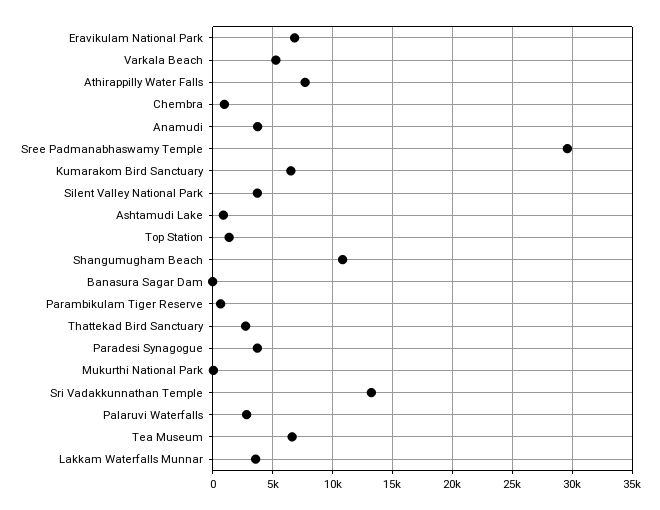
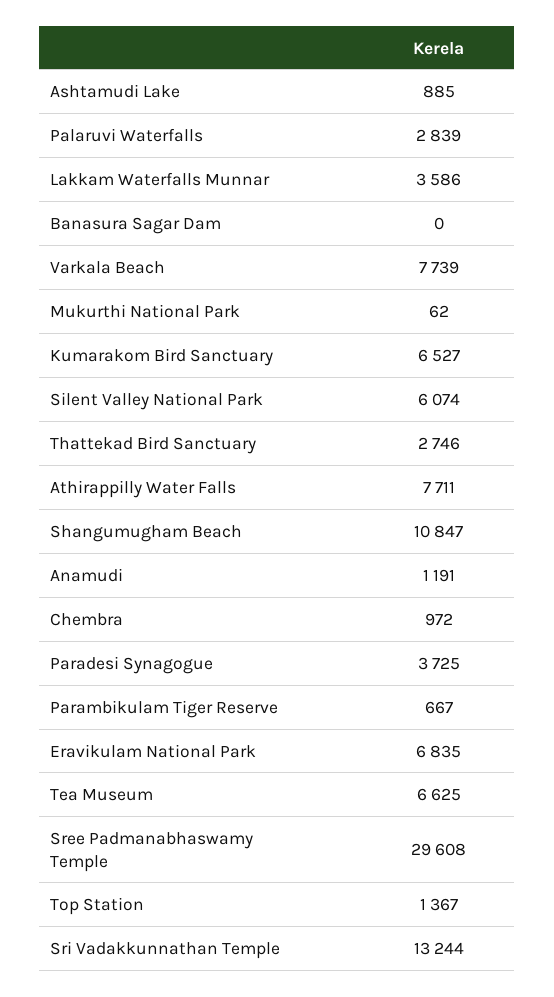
Varkala Beach: 5000 -> 7739
Anamudi: 4000 -> 1191
Silent Valley National Park: 4000 -> 6074

